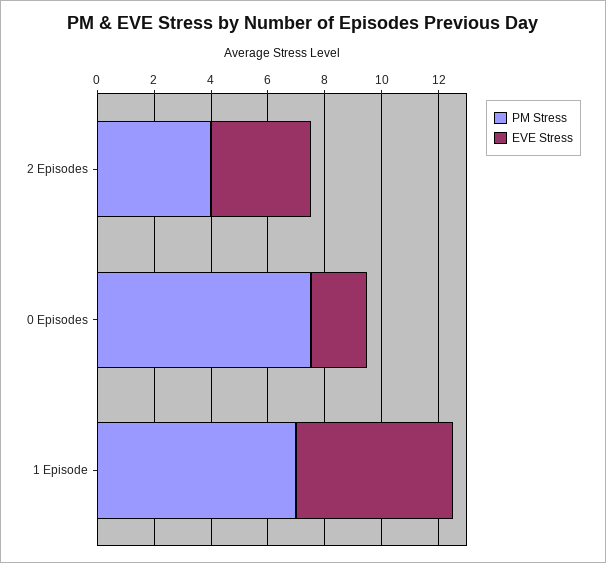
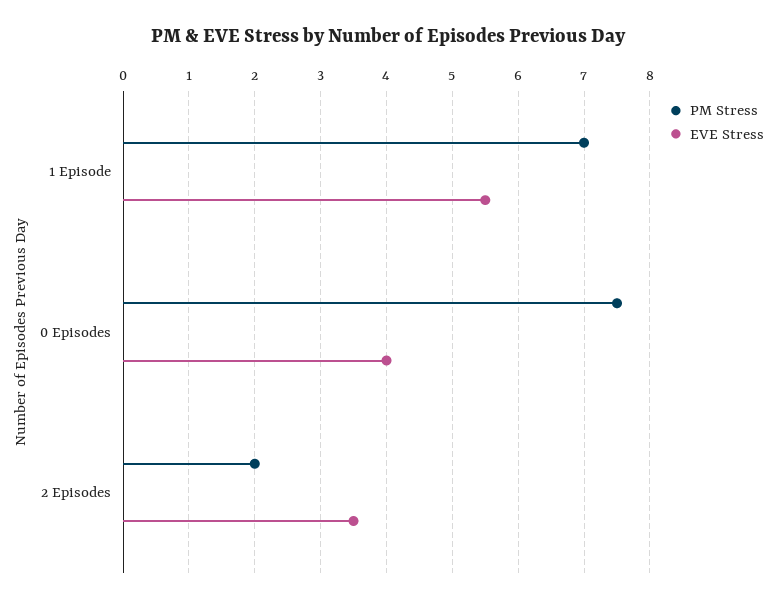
PM Stress, 2 Episodes: 4 -> 2
EVE Stress, 0 Episodes: 2 -> 4

